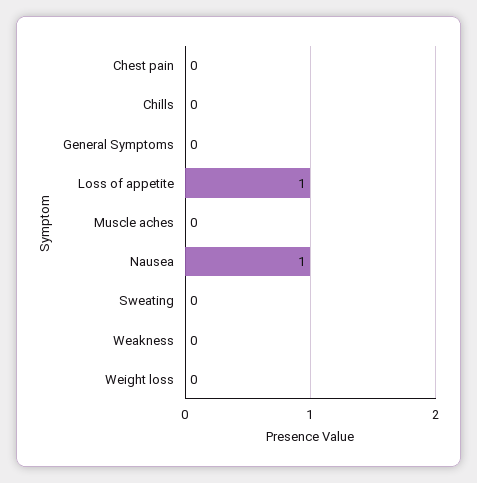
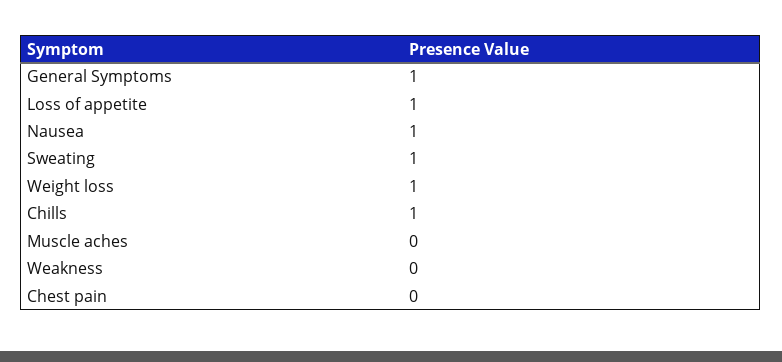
Chills: 0 -> 1
General Symptoms: 0 -> 1
Sweating: 0 -> 1
Weight loss: 0 -> 1

